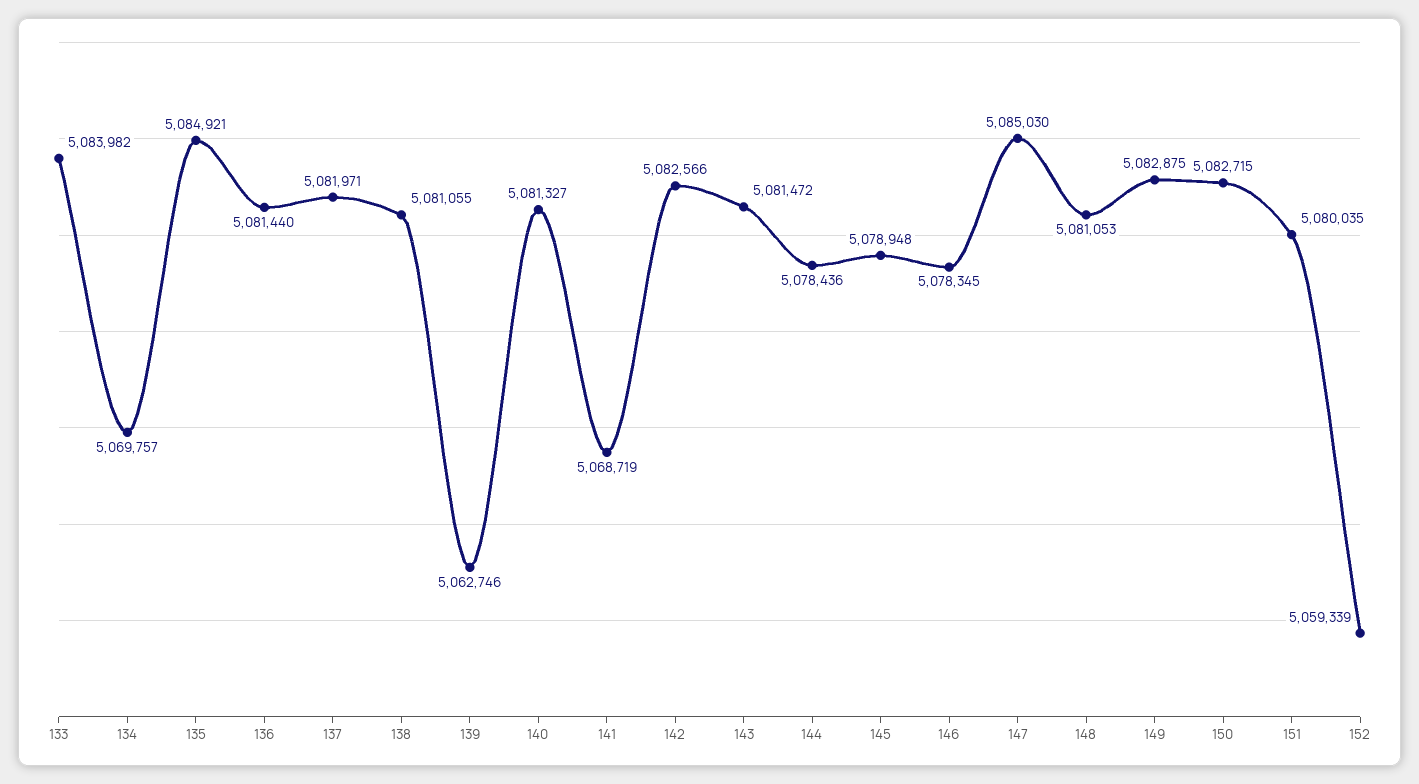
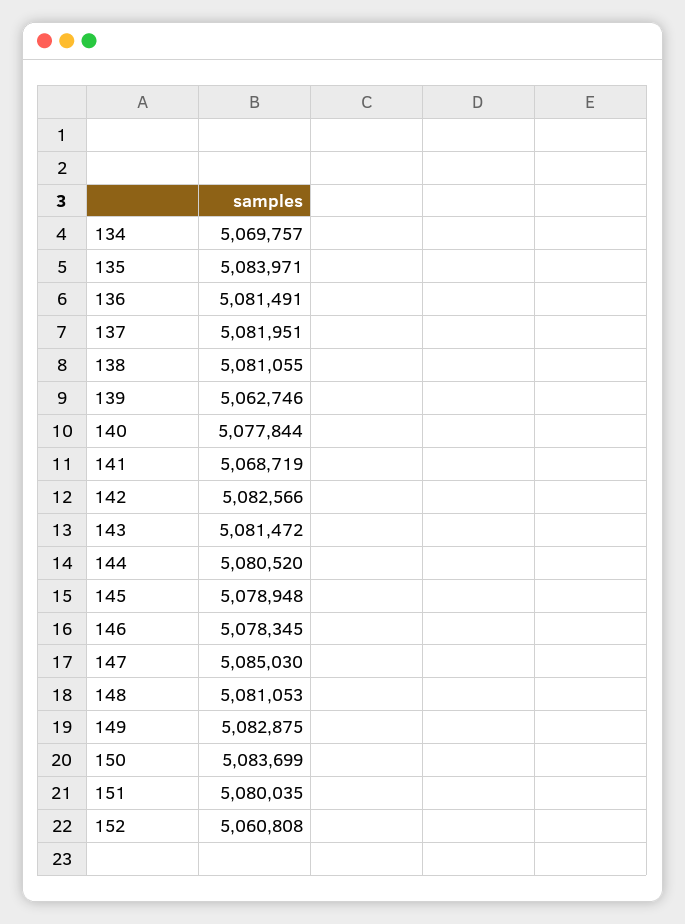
133: 5083982 -> none
135: 5084921 -> 5083971
136: 5081440 -> 5081491
137: 5081971 -> 5081951
140: 5081327 -> 5077844
144: 5078436 -> 5080520
150: 5082715 -> 5083699
152: 5059339 -> 5060808

